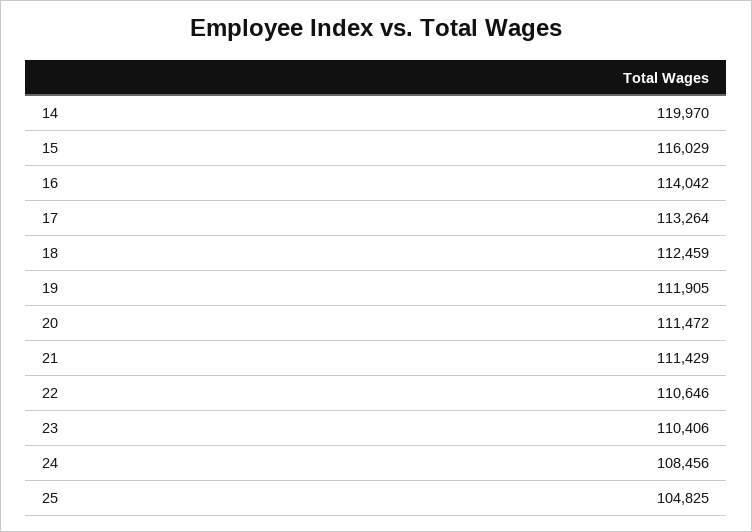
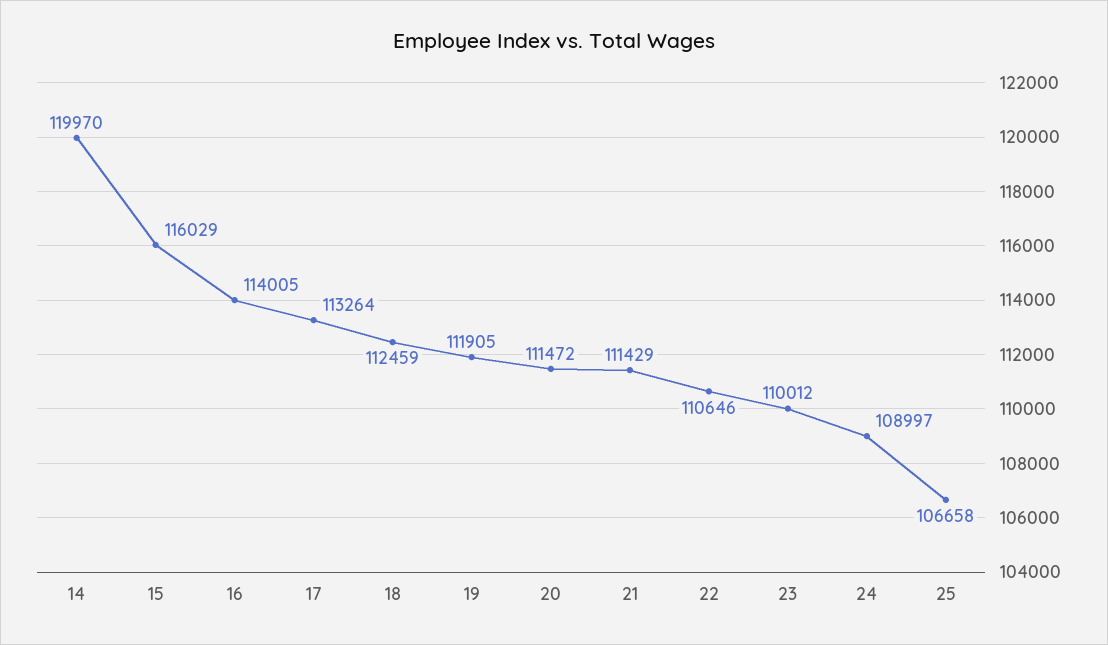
16: 114042 -> 114005
23: 110406 -> 110012
24: 108456 -> 108997
25: 104825 -> 106658

